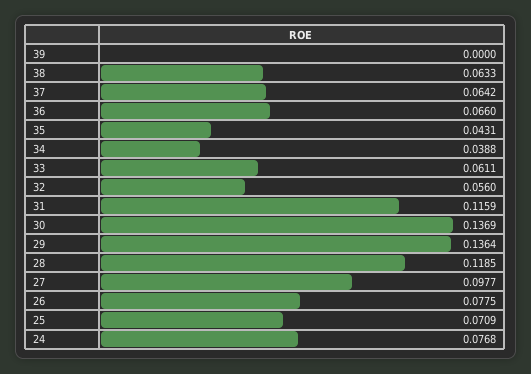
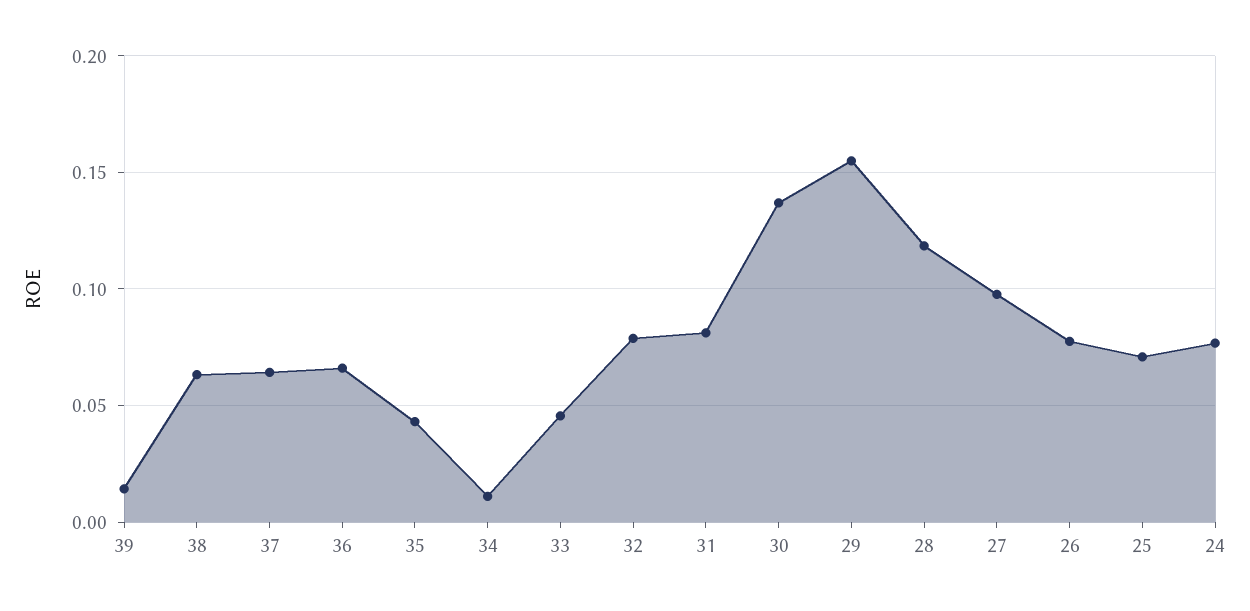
39: 0 -> 0.015
34: 0.0388 -> 0.01
33: 0.0611 -> 0.045
32: 0.056 -> 0.08
31: 0.1159 -> 0.08
29: 0.1364 -> 0.155

